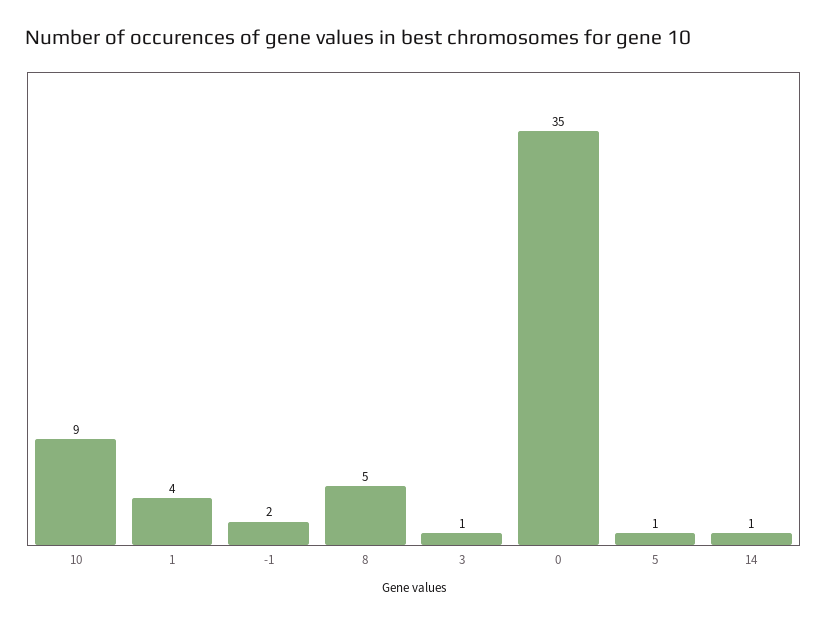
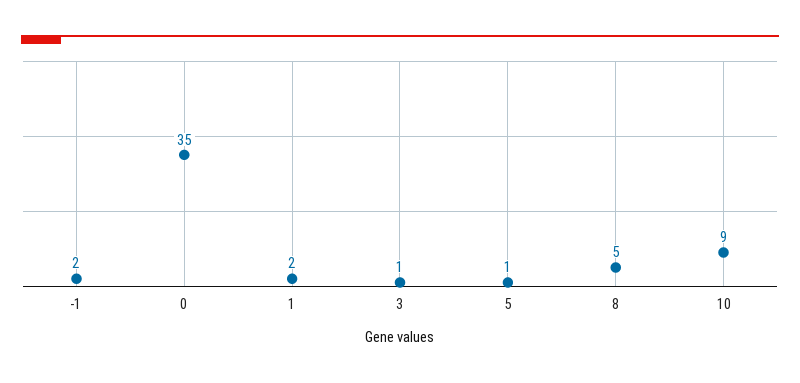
1: 4 -> 2
14: 1 -> none

